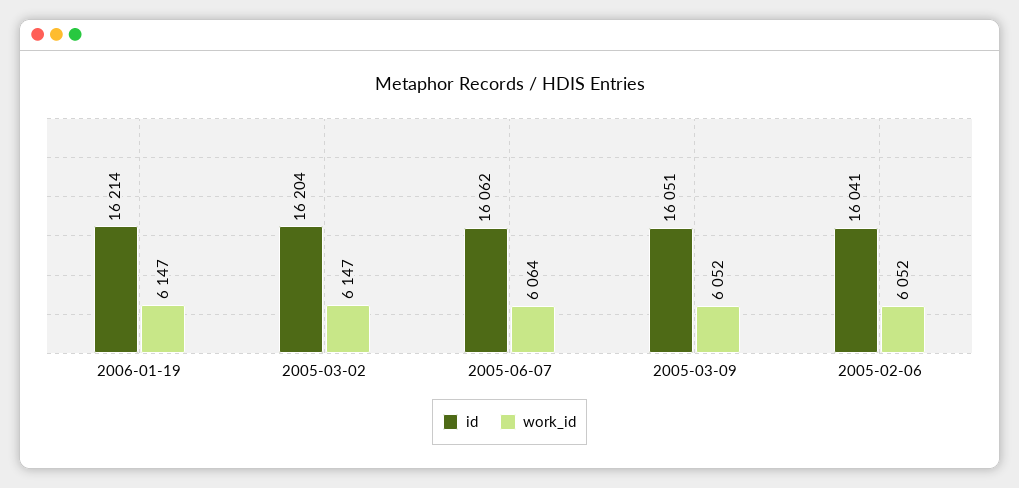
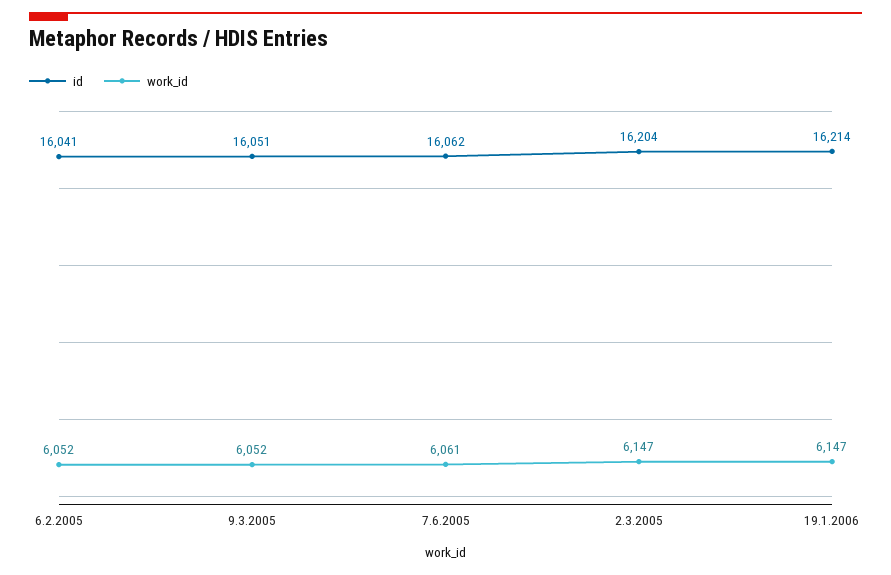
work_id, 2005-06-07: 6064 -> 6061

